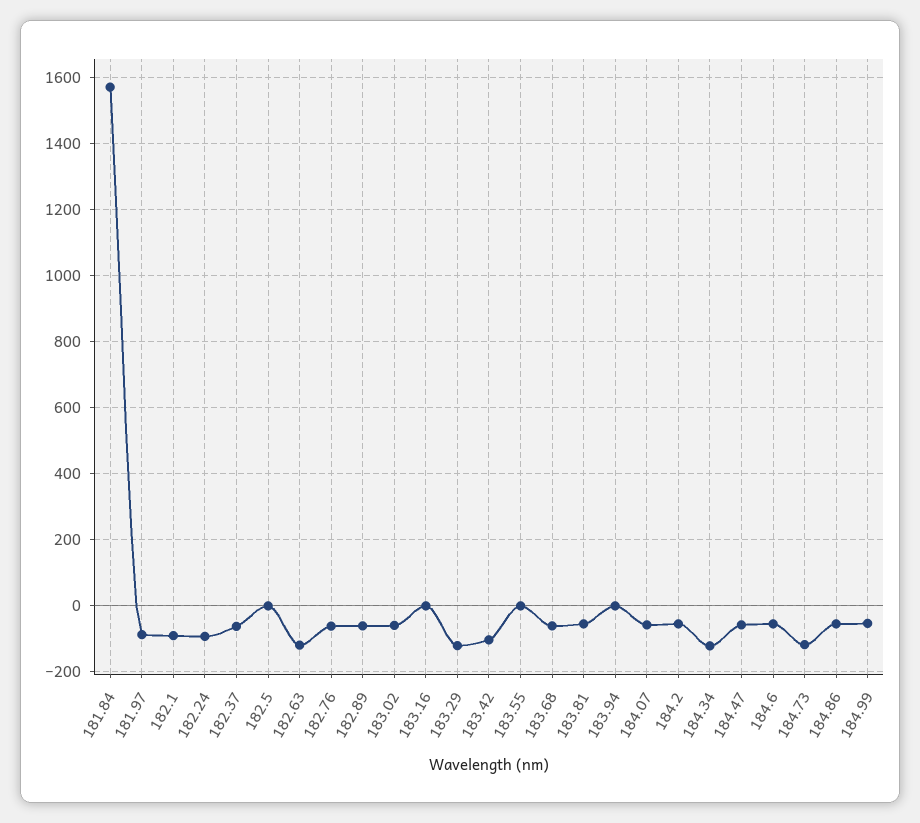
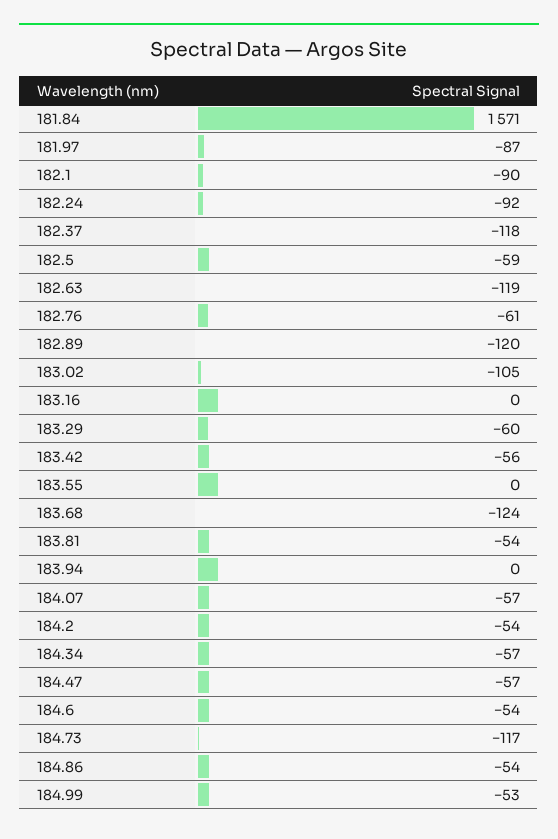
182.37: -60 -> -118
182.5: 0 -> -59
182.89: -60 -> -120
183.02: -60 -> -105
183.29: -120 -> -60
183.42: -100 -> -56
183.68: -60 -> -124
184.34: -120 -> -57

